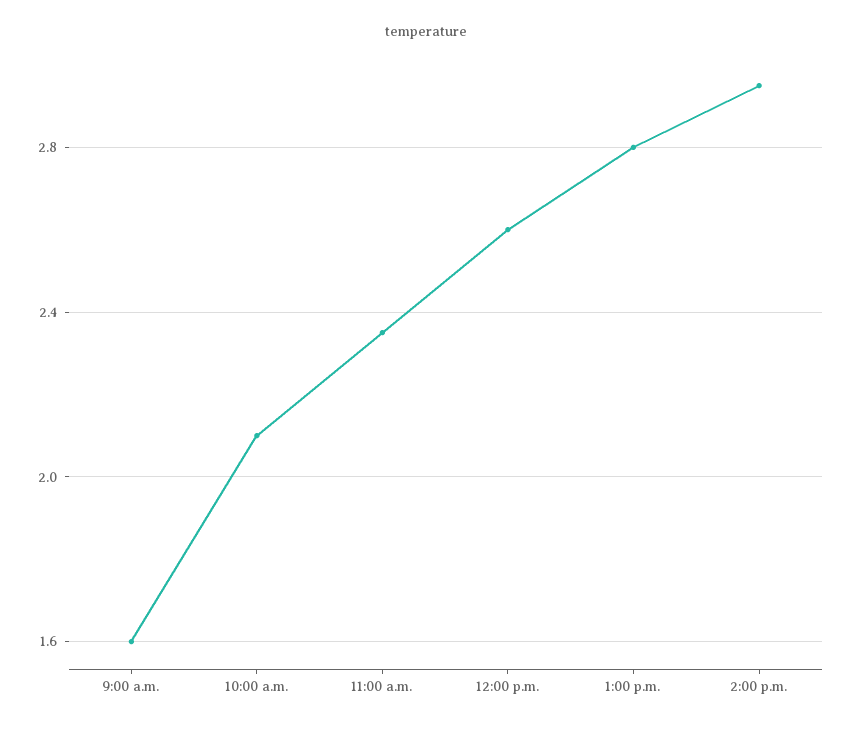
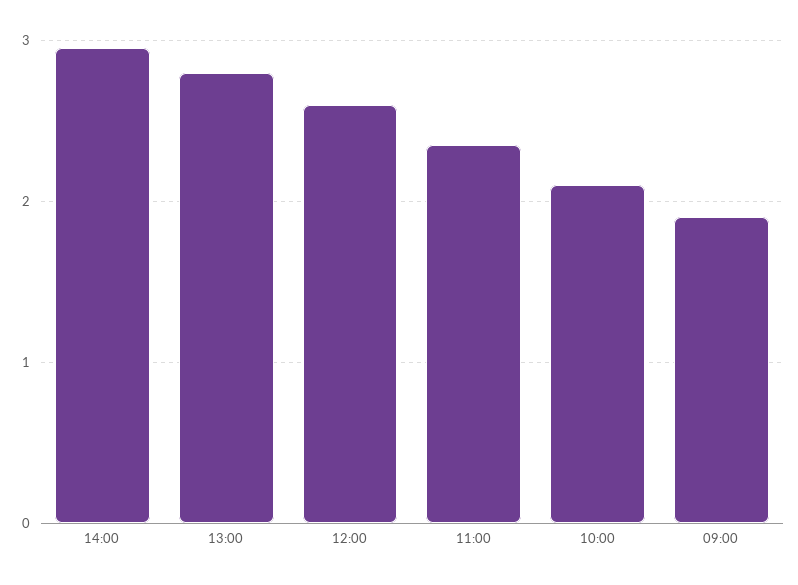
9:00 a.m.: 1.6 -> 1.9

